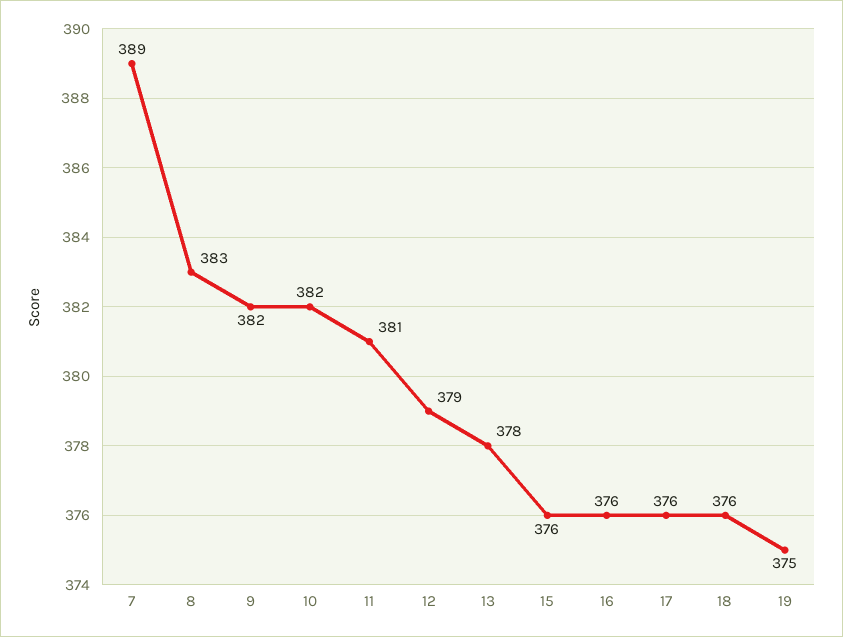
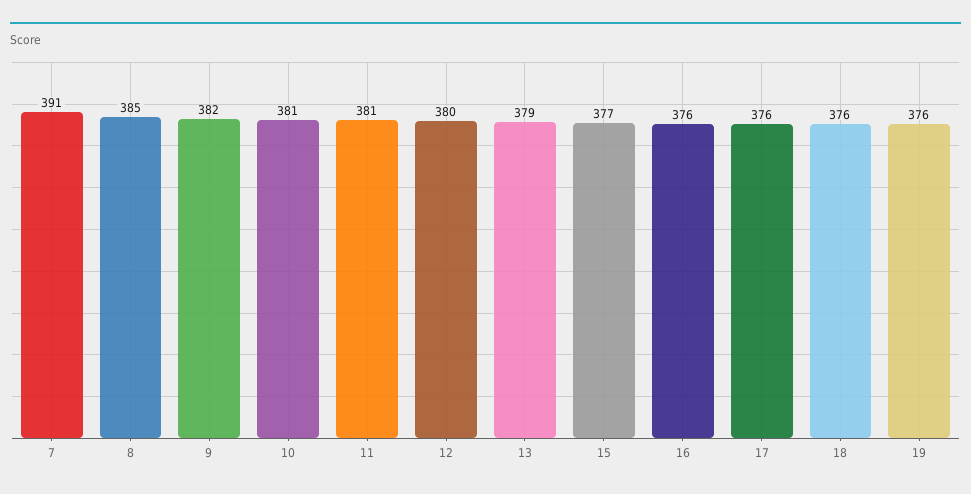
7: 389 -> 391
8: 383 -> 385
10: 382 -> 381
12: 379 -> 380
13: 378 -> 379
15: 376 -> 377
19: 375 -> 376

